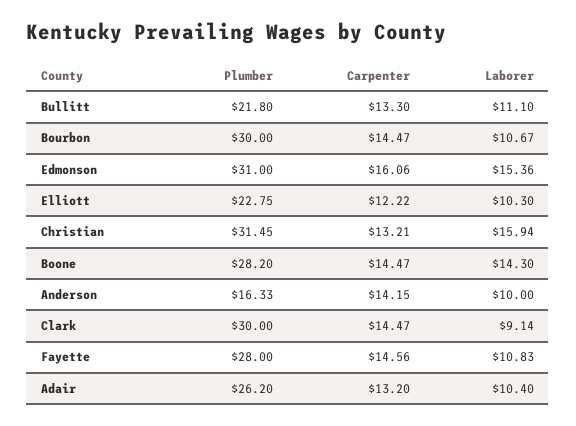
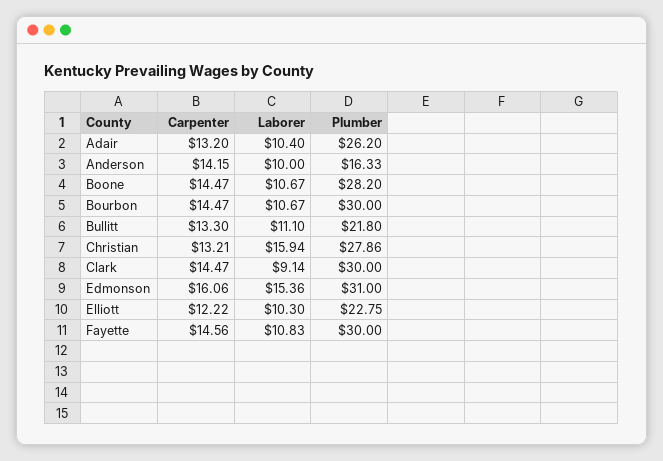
Plumber, Christian: 31.45 -> 27.86
Laborer, Boone: 14.3 -> 10.67
Plumber, Fayette: 28 -> 30

